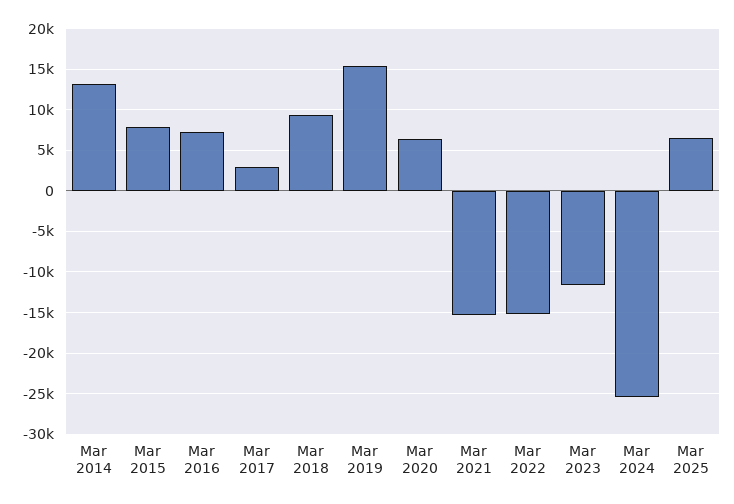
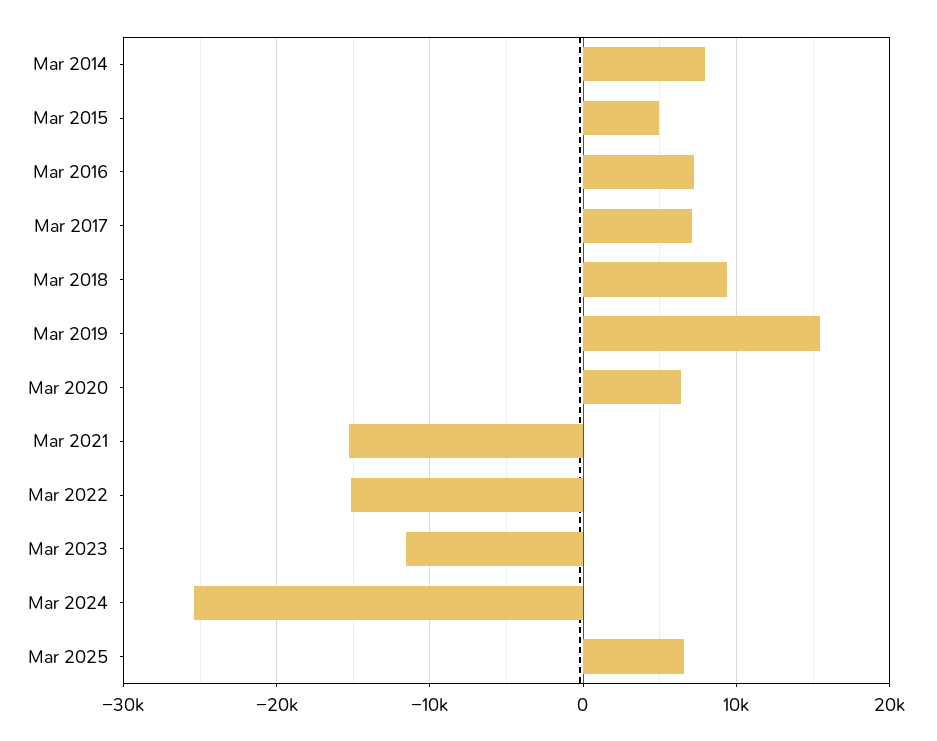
Mar 2014: 13000 -> 8000
Mar 2015: 8000 -> 5000
Mar 2017: 3000 -> 7000

